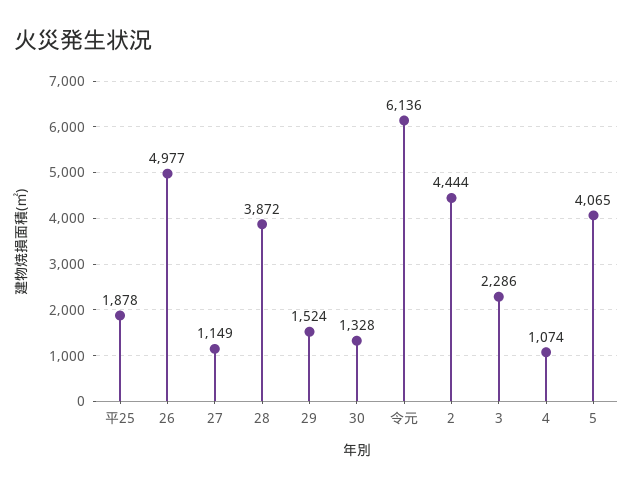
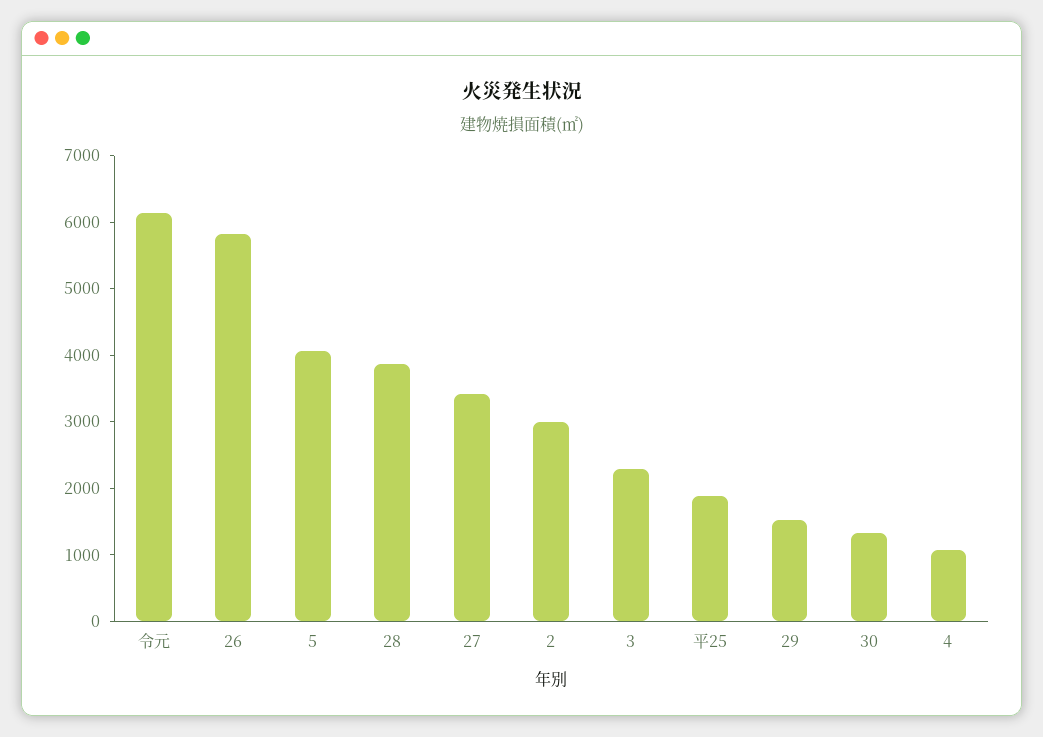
26: 4977 -> 5800
27: 1149 -> 3400
2: 4444 -> 3000

